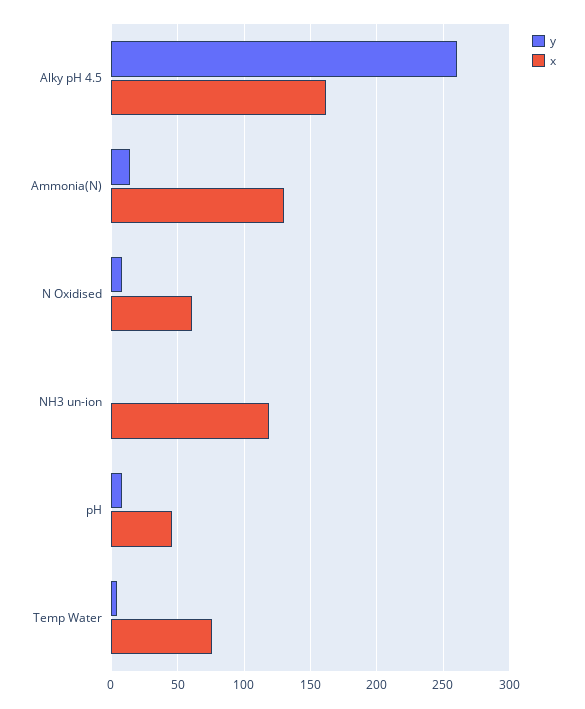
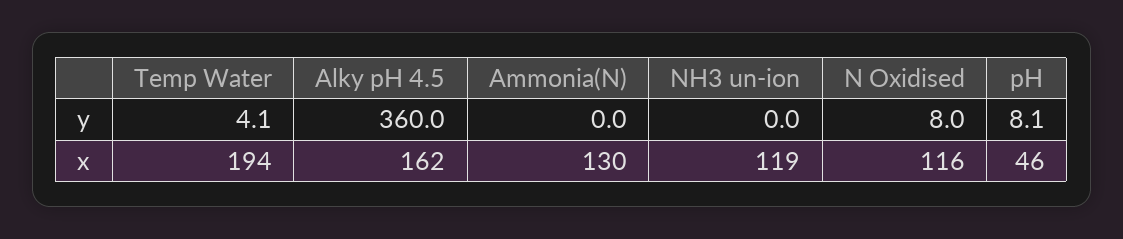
y, Alky pH 4.5: 260 -> 360
y, Ammonia(N): 15 -> 0
x, N Oxidised: 60 -> 116
x, Temp Water: 75 -> 194

